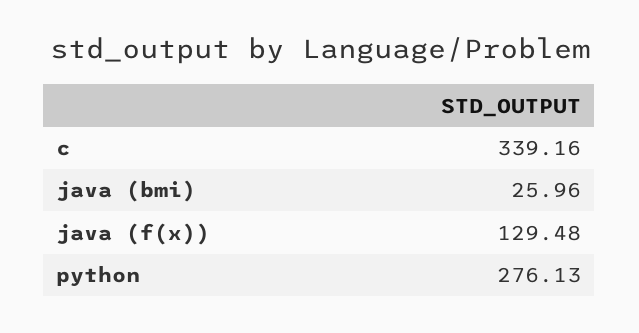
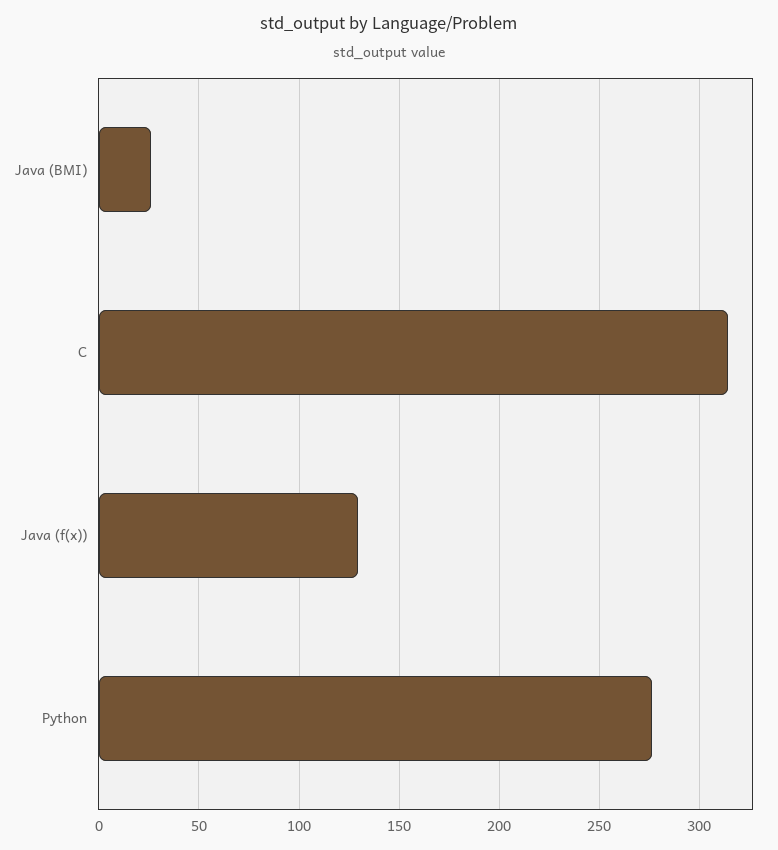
c: 339.16 -> 315

